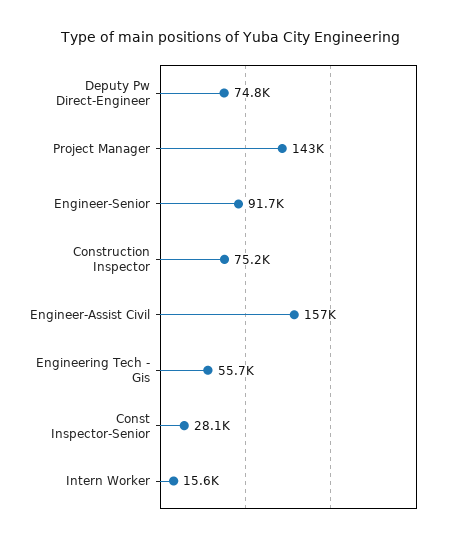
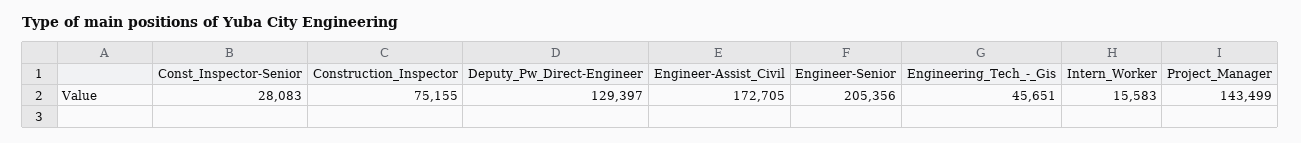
Deputy Pw Direct-Engineer: 74800 -> 129397
Engineer-Senior: 91700 -> 205356
Engineer-Assist Civil: 157000 -> 172705
Engineering Tech - Gis: 55700 -> 45651

